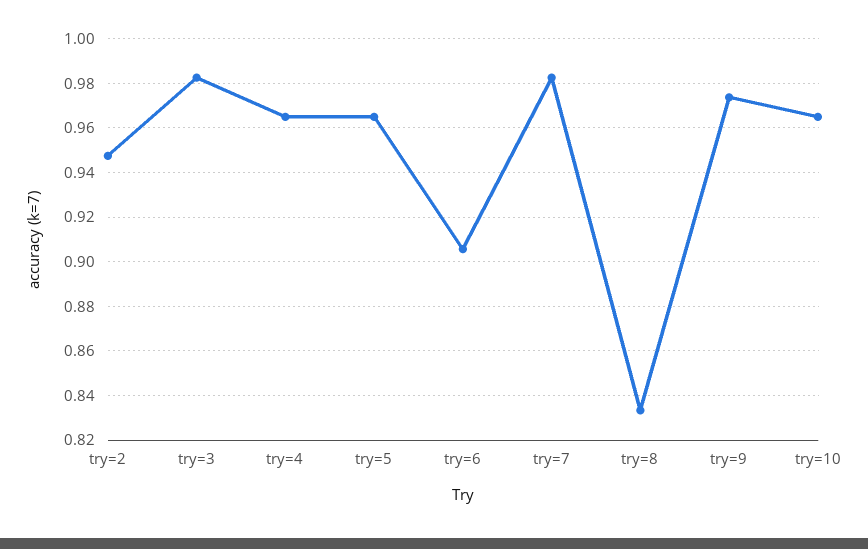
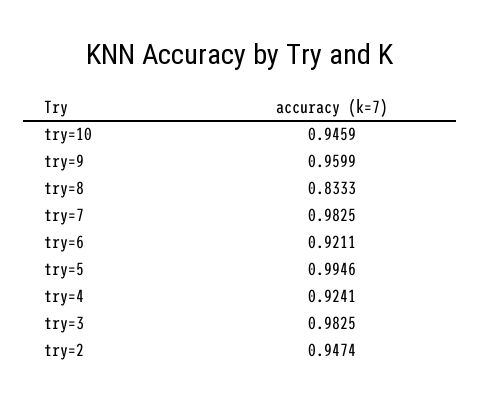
try=4: 0.965 -> 0.9241
try=5: 0.965 -> 0.9946
try=6: 0.905 -> 0.9211
try=9: 0.975 -> 0.9599
try=10: 0.965 -> 0.9459

